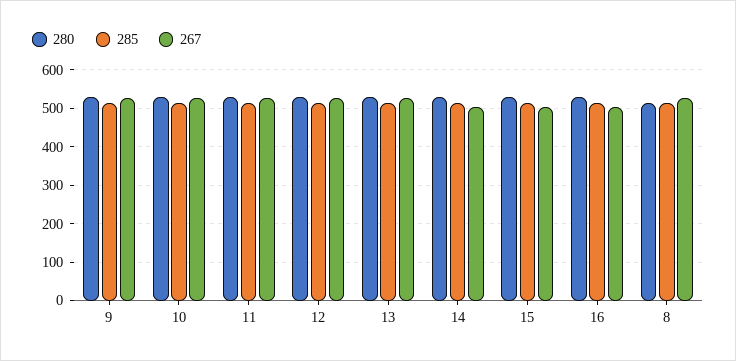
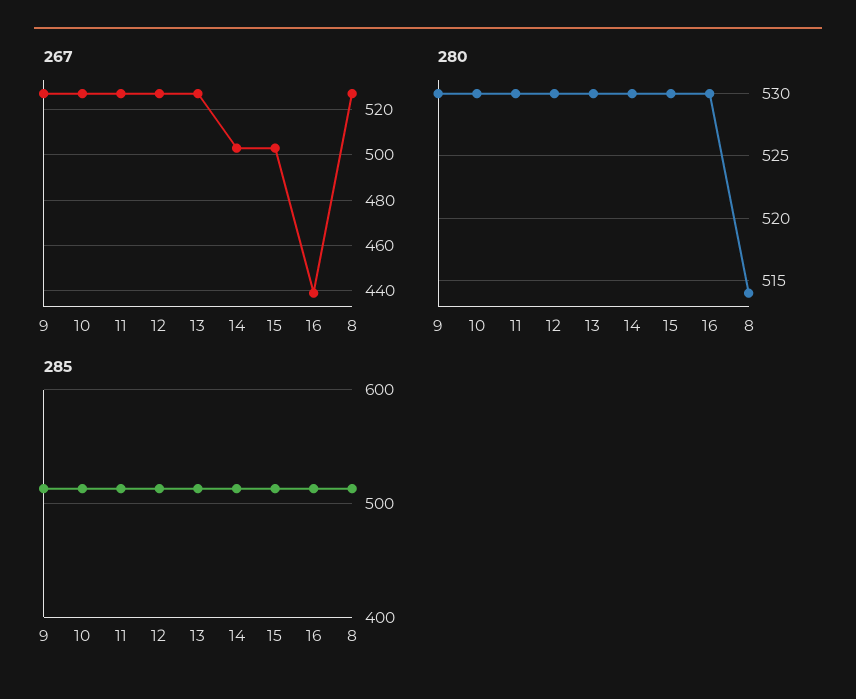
267, 16: 500 -> 440

